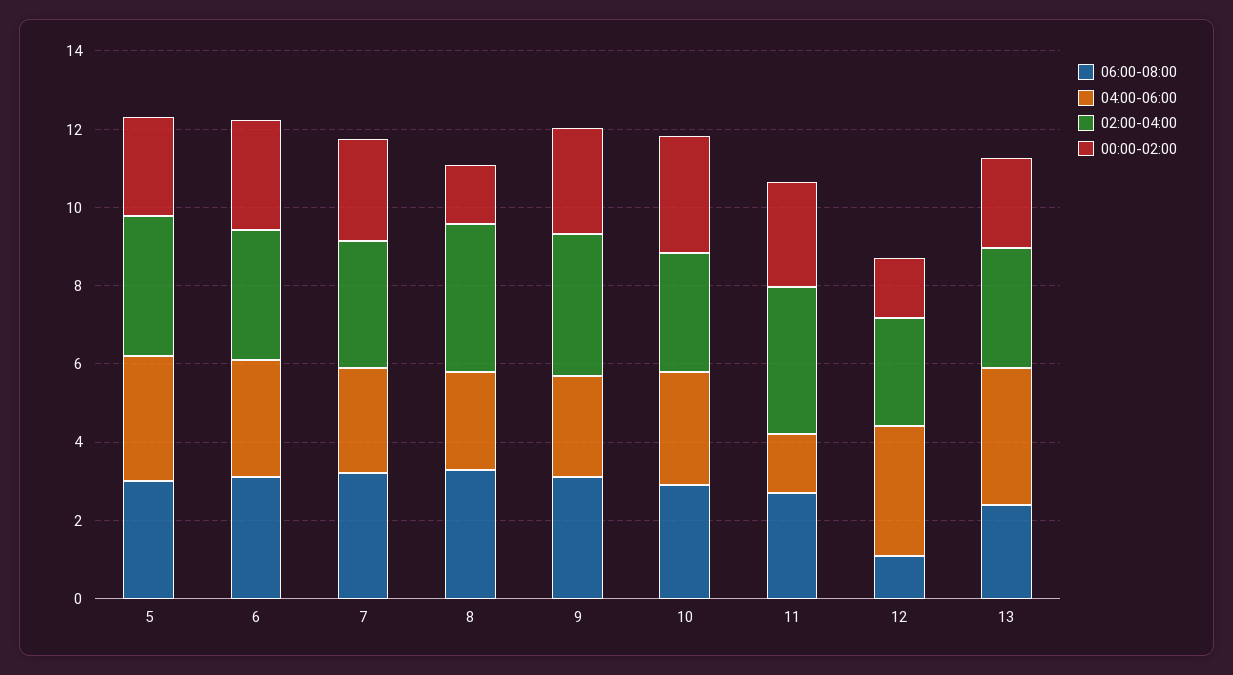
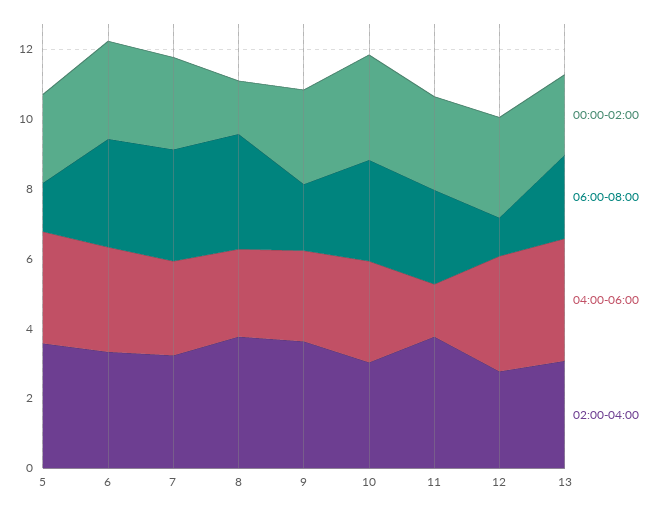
06:00-08:00, 5: 3 -> 1.5
06:00-08:00, 9: 3 -> 2
00:00-02:00, 12: 1.5 -> 3

